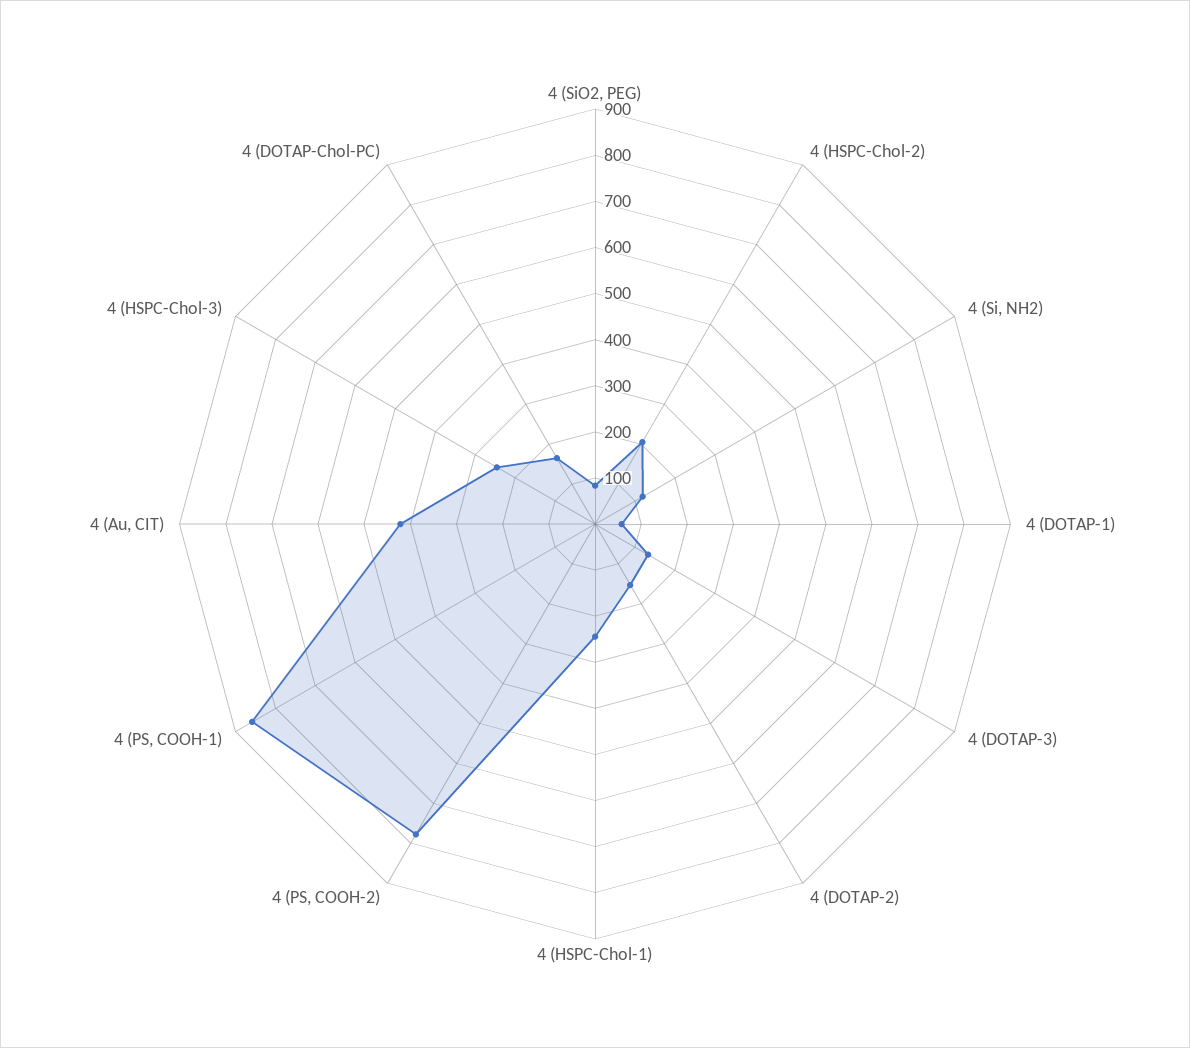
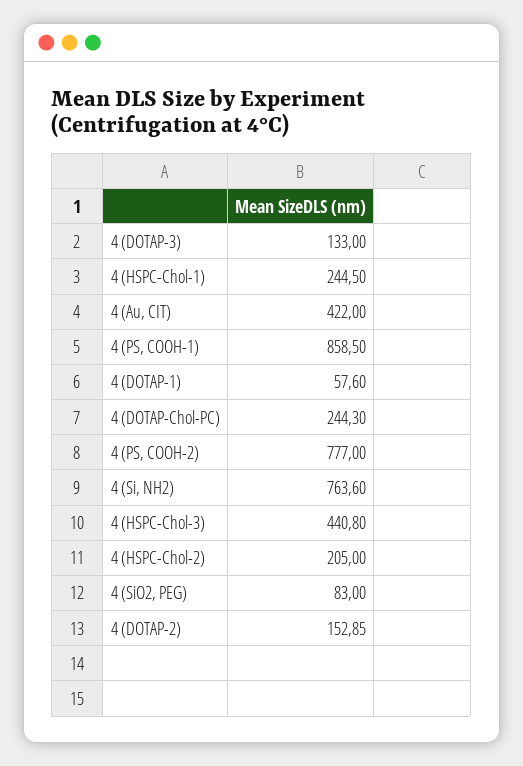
4 (Si, NH2): 120 -> 763.6
4 (HSPC-Chol-3): 240 -> 440.8
4 (DOTAP-Chol-PC): 160 -> 244.3

